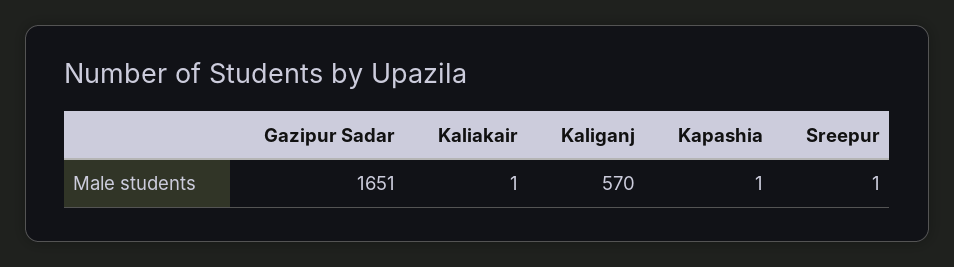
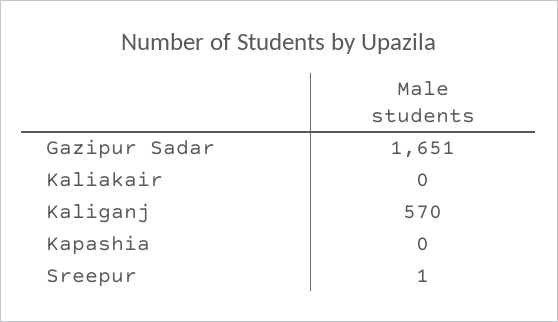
Kaliakair: 1 -> 0
Kapashia: 1 -> 0

